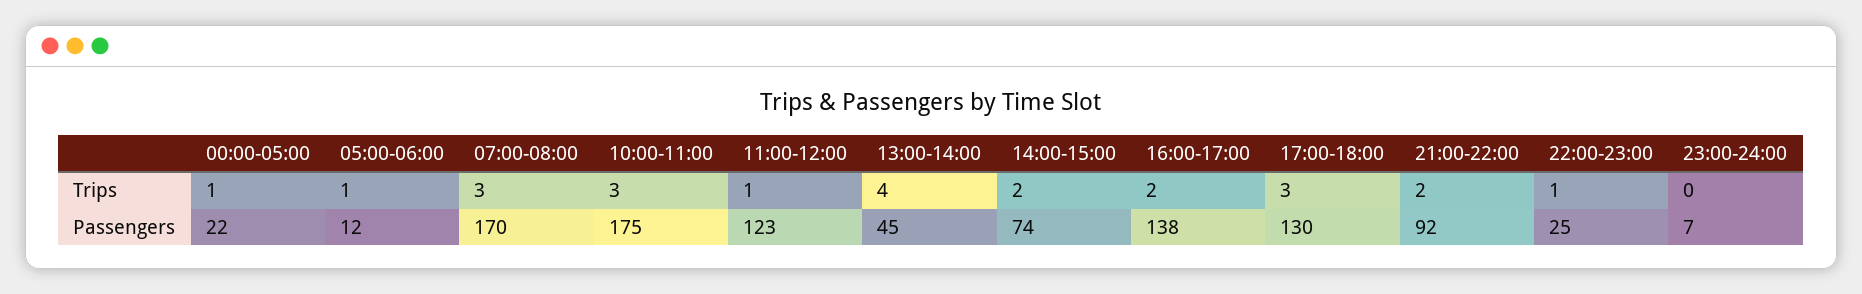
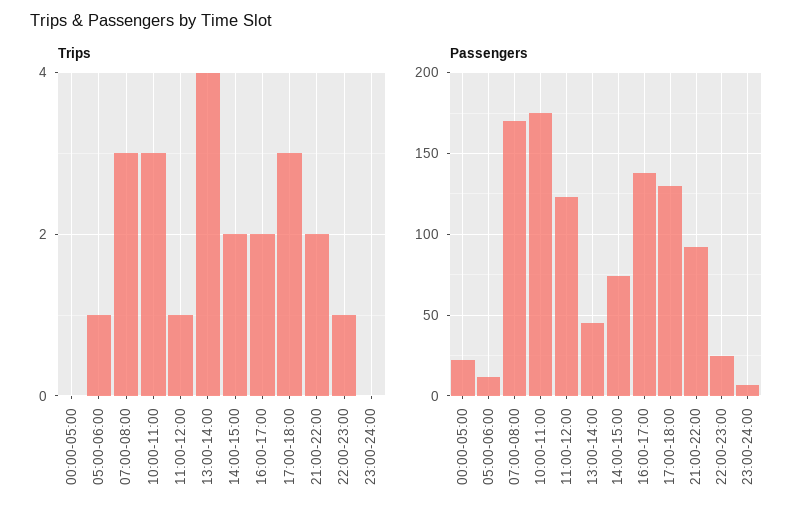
Trips, 00:00-05:00: 1 -> 0

